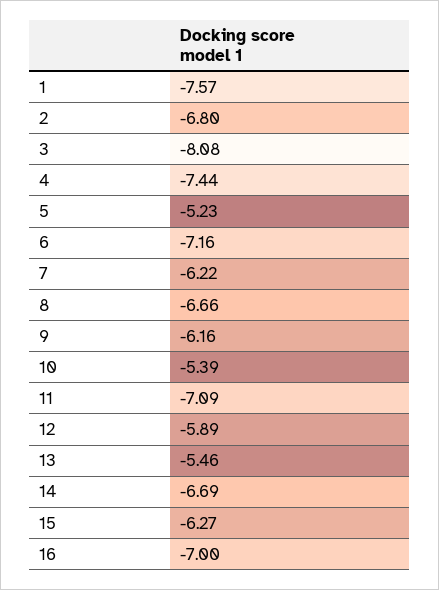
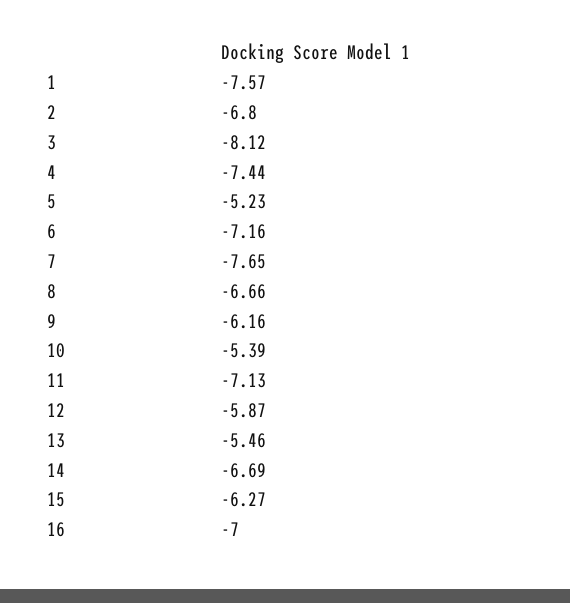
3: -8.08 -> -8.12
7: -6.22 -> -7.65
11: -7.09 -> -7.13
12: -5.89 -> -5.87

